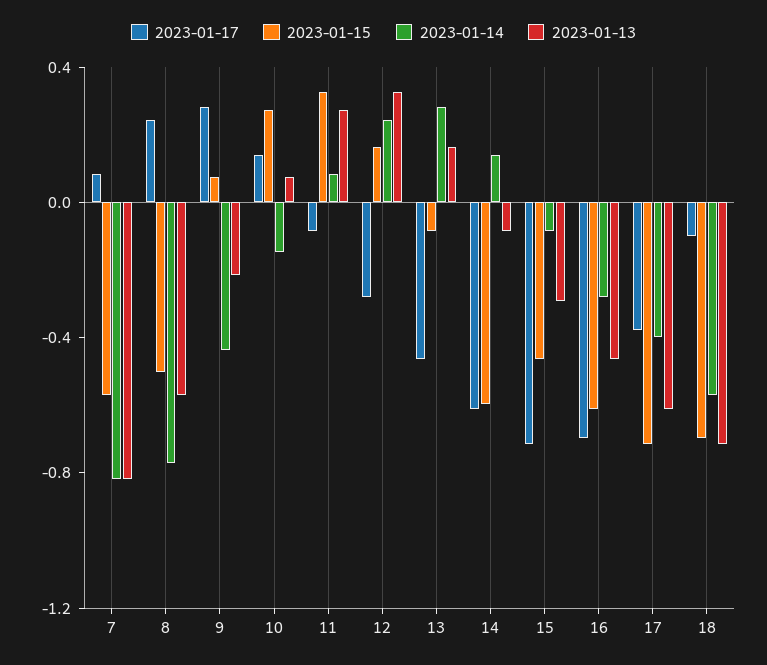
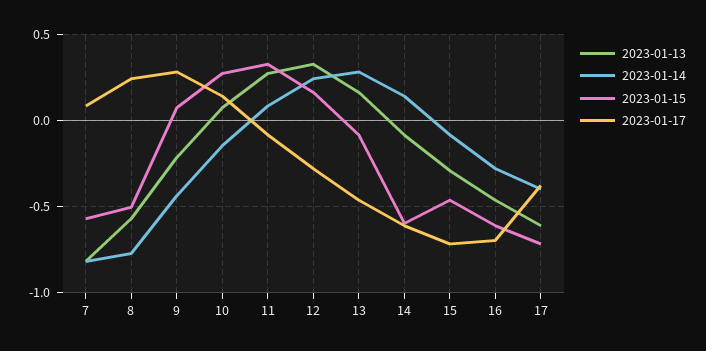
2023-01-17, 18: -0.1 -> none
2023-01-15, 18: -0.7 -> none
2023-01-14, 18: -0.6 -> none
2023-01-13, 18: -0.7 -> none

